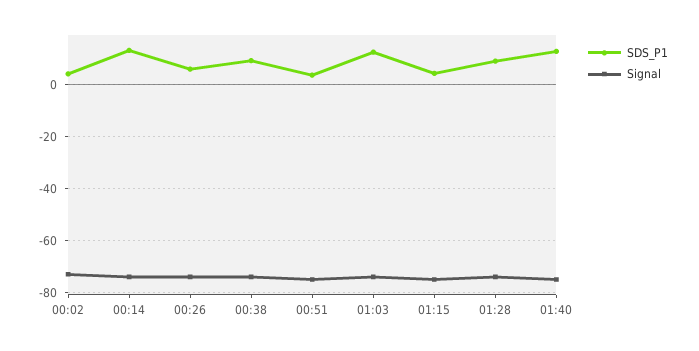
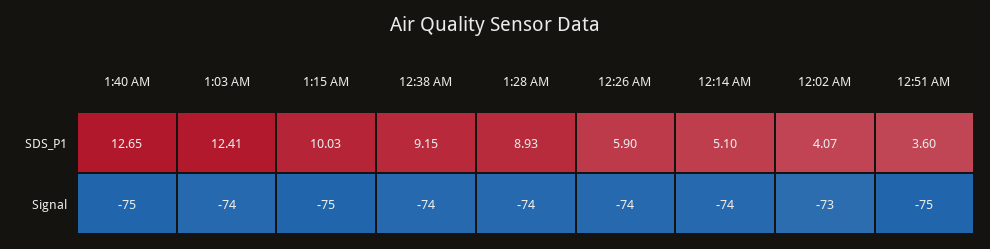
SDS_P1, 00:14: 12.5 -> 5.1
SDS_P1, 01:15: 5 -> 10.03

